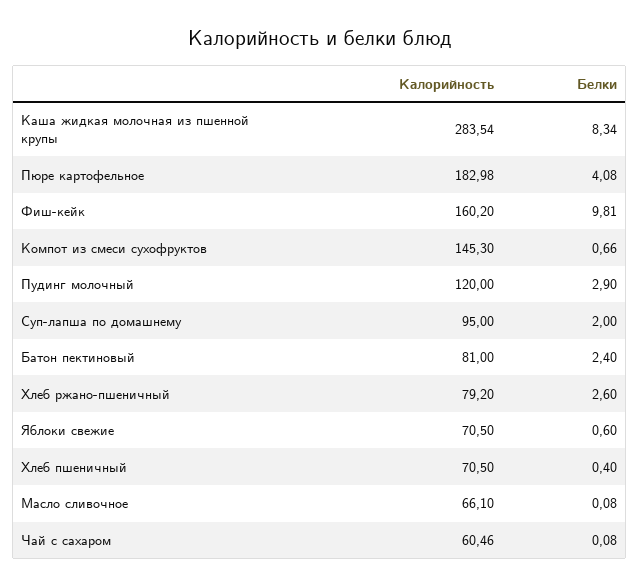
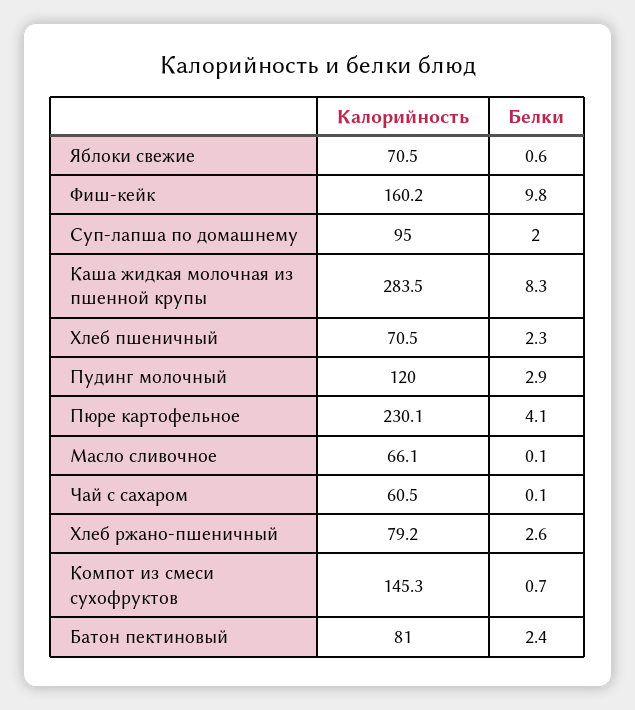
Калорийность, Пюре картофельное: 182.98 -> 230.1
Белки, Хлеб пшеничный: 0.4 -> 2.3

